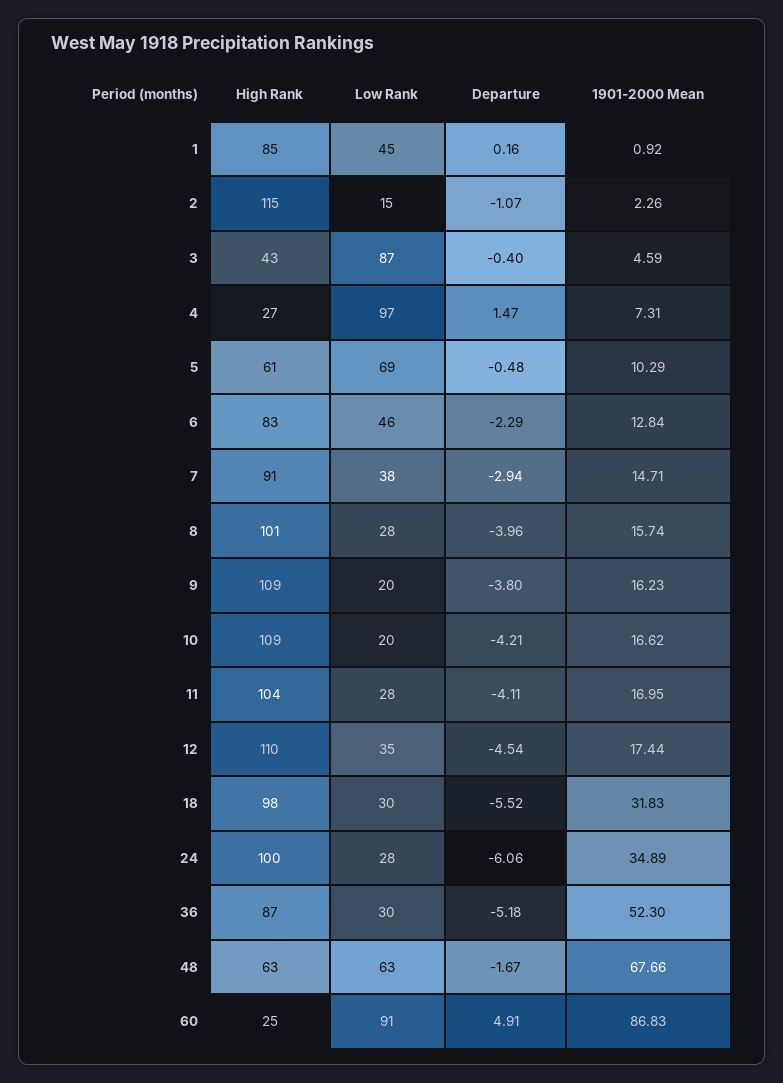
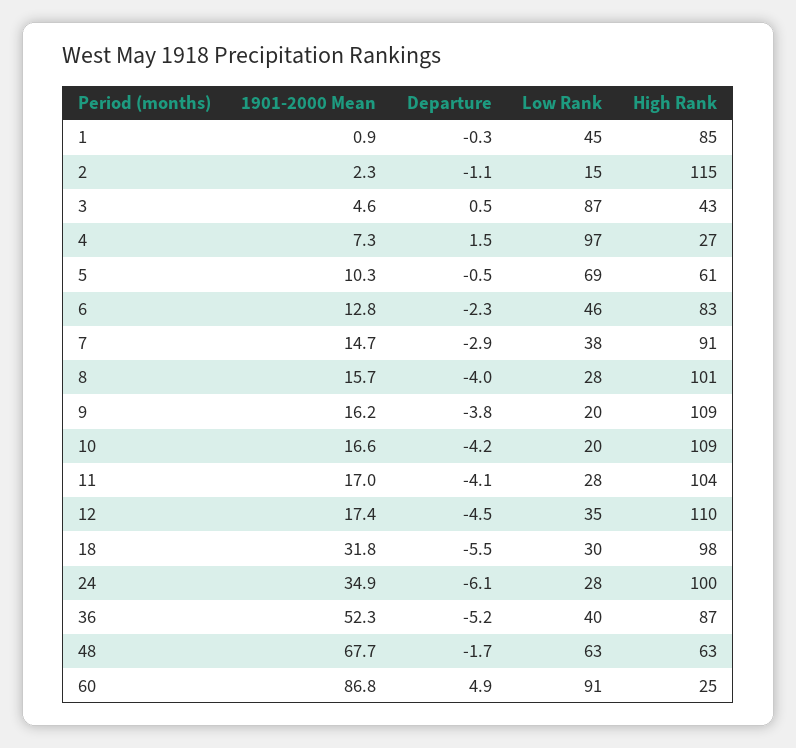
Departure, 1: 0.16 -> -0.3
Departure, 3: -0.4 -> 0.5
Low Rank, 36: 30 -> 40

